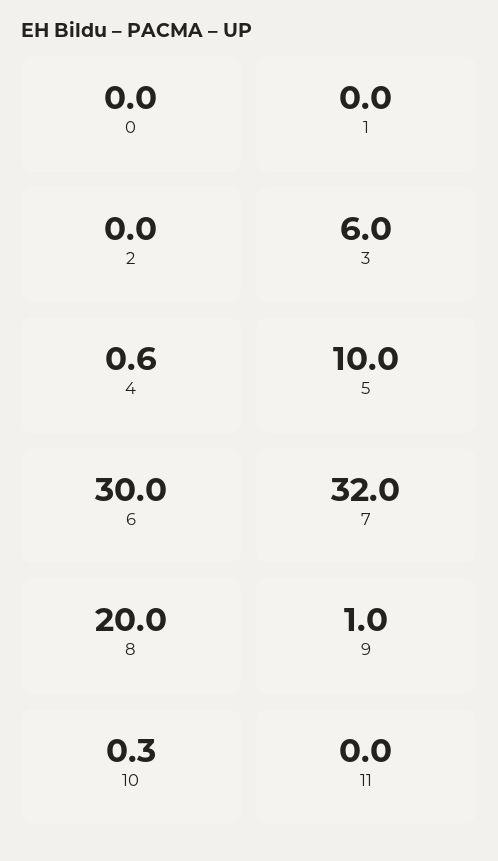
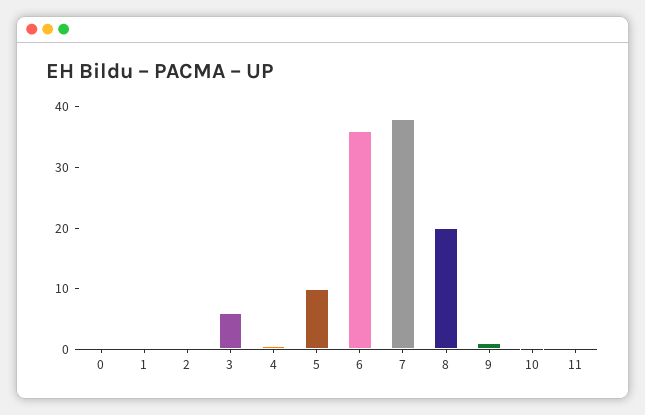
6: 30 -> 36
7: 32 -> 38

